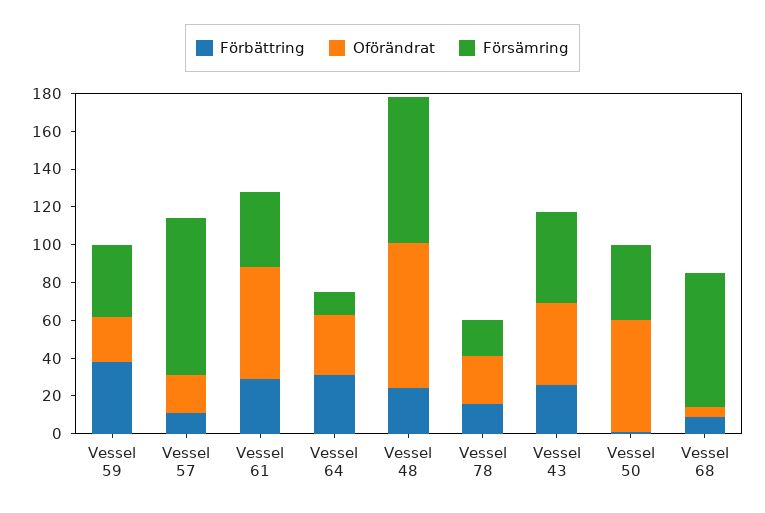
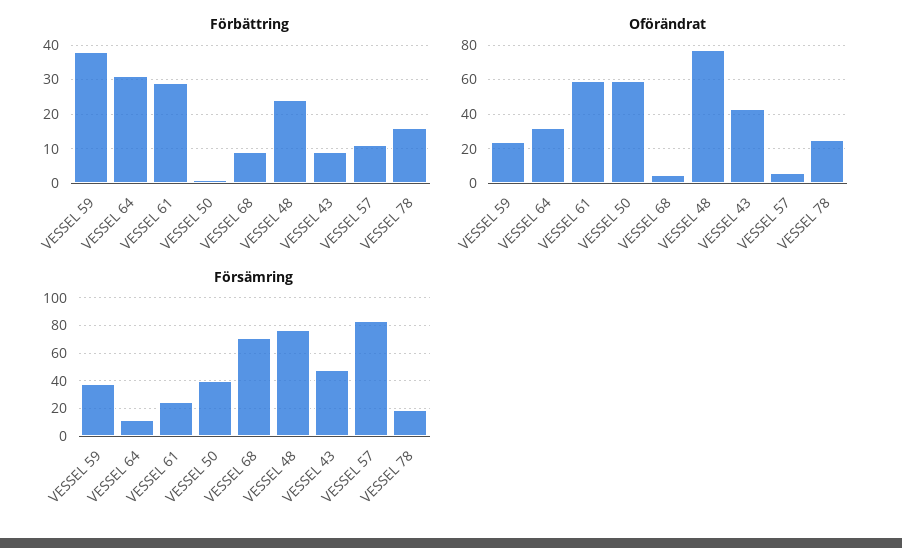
Oförändrat, Vessel 57: 20 -> 5
Försämring, Vessel 61: 40 -> 25
Förbättring, Vessel 43: 25 -> 10

